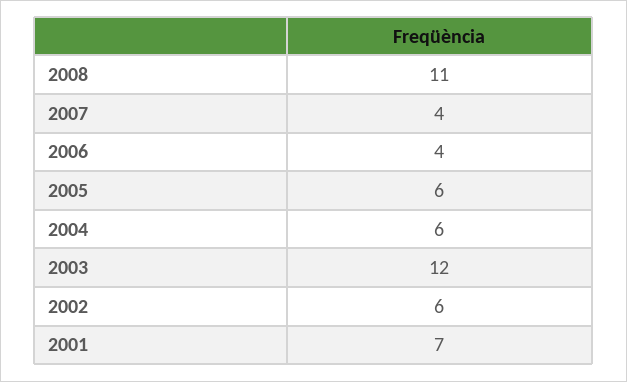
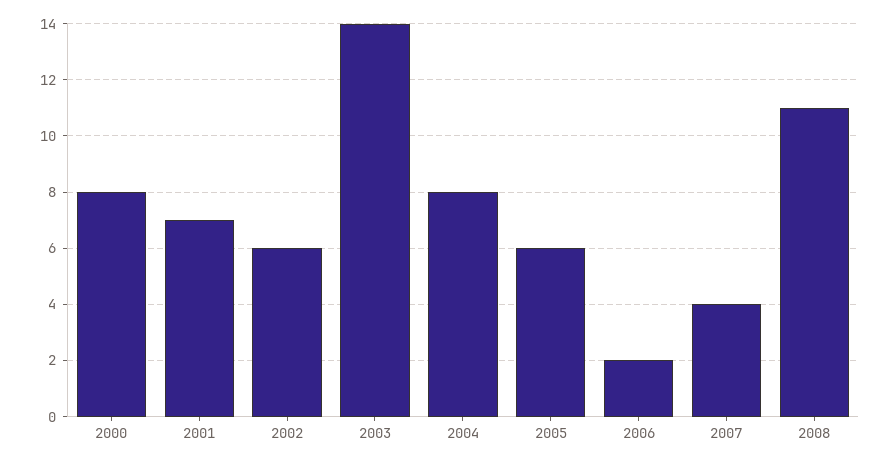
2006: 4 -> 2
2004: 6 -> 8
2003: 12 -> 14
2000: none -> 8

